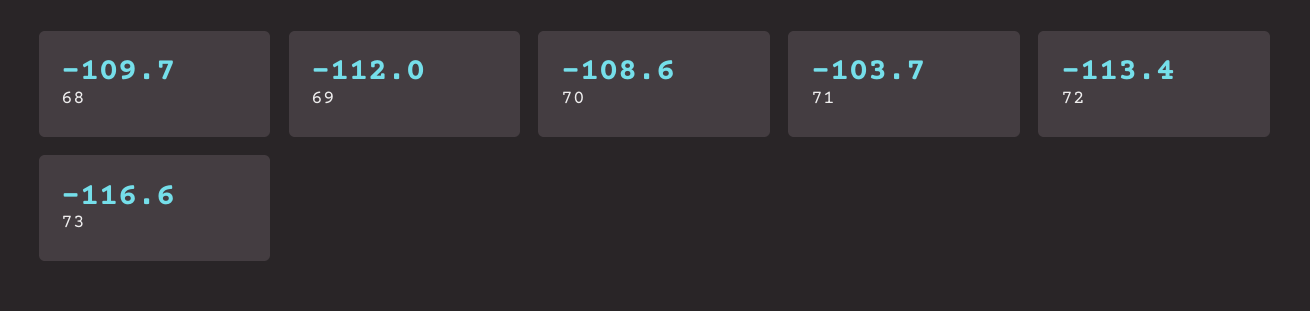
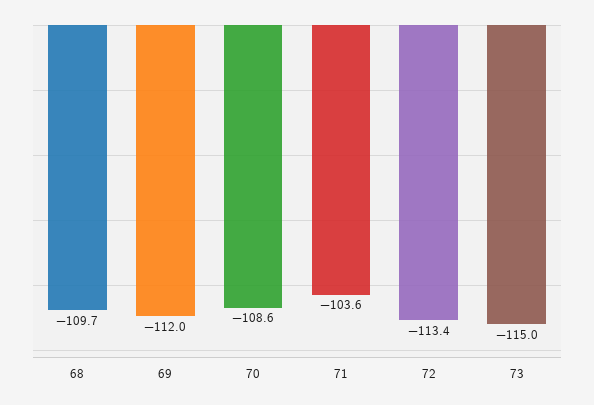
71: -103.7 -> -103.6
73: -116.6 -> -115

